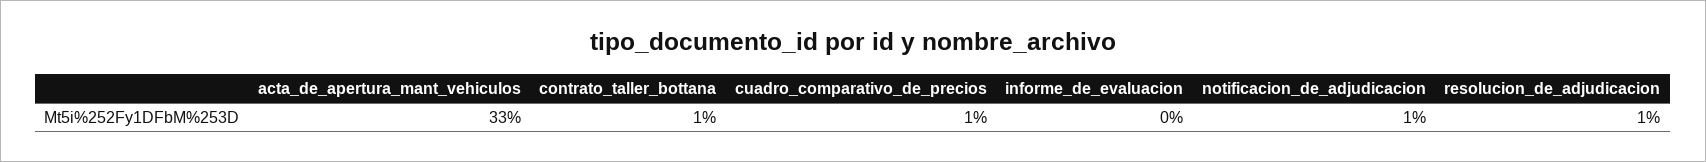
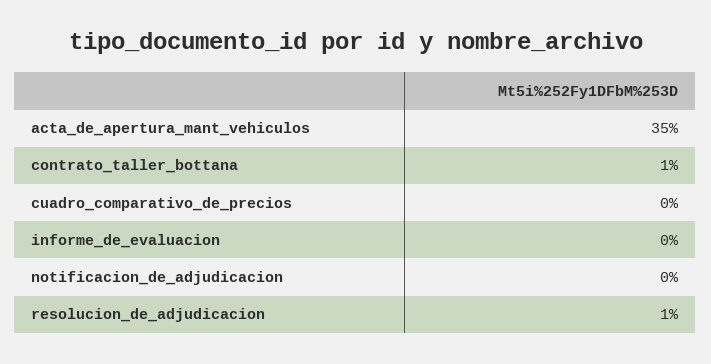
acta_de_apertura_mant_vehiculos: 33 -> 35
cuadro_comparativo_de_precios: 1 -> 0
notificacion_de_adjudicacion: 1 -> 0

